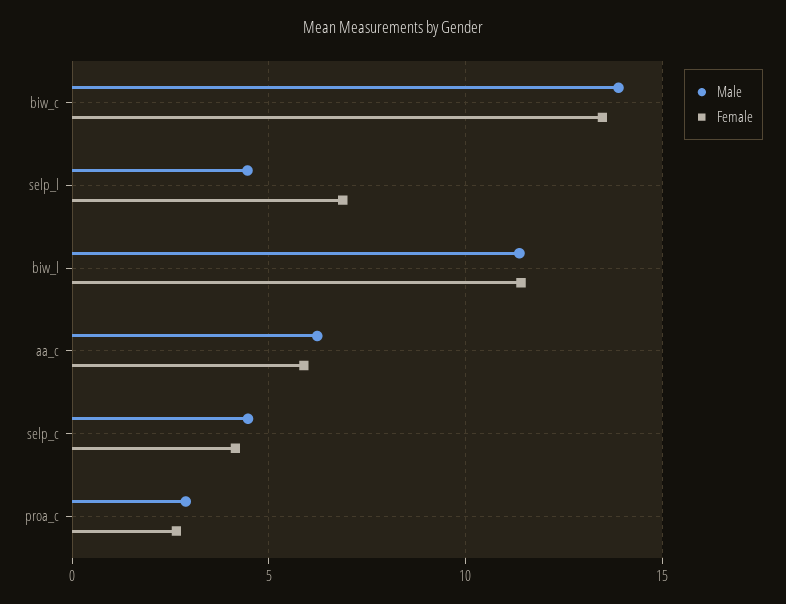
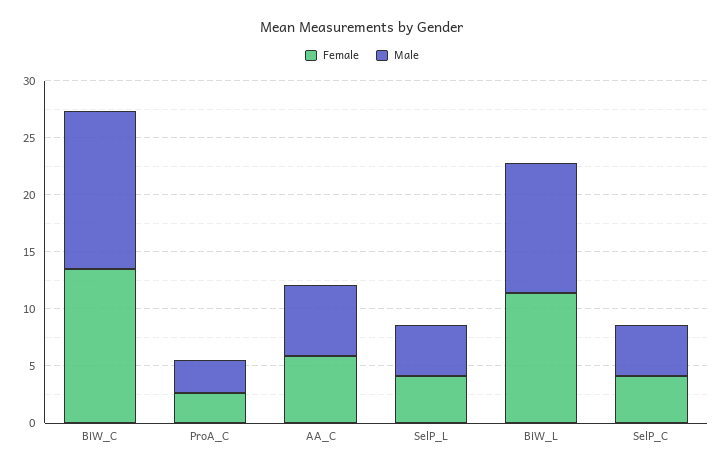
Female, selp_l: 7 -> 4

